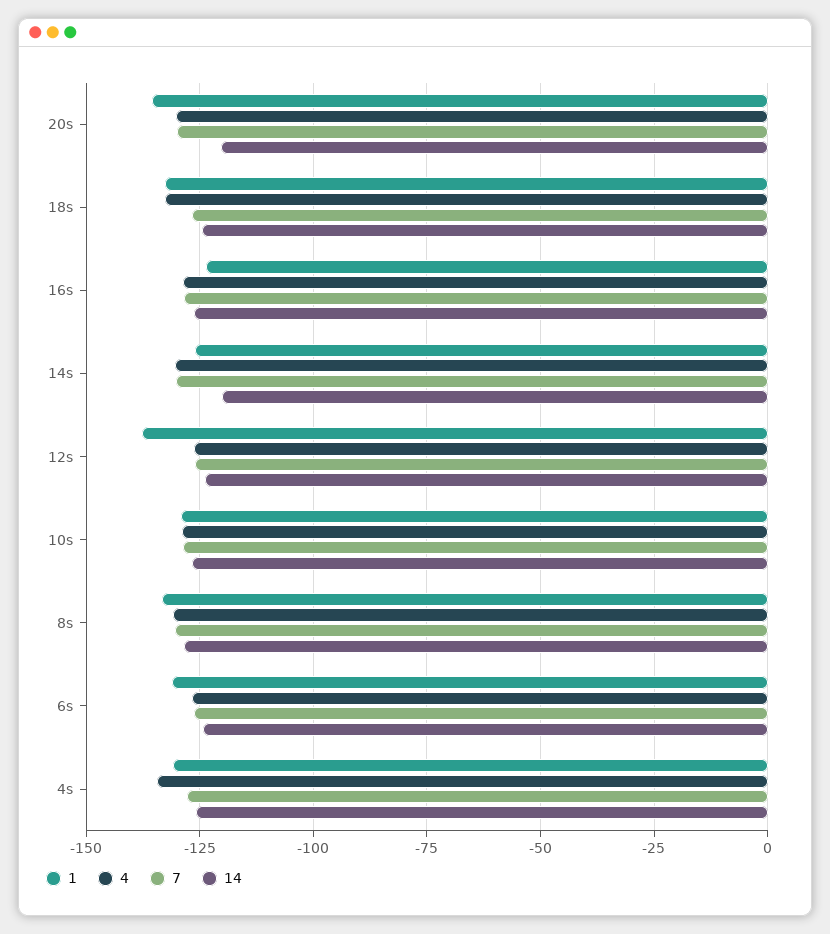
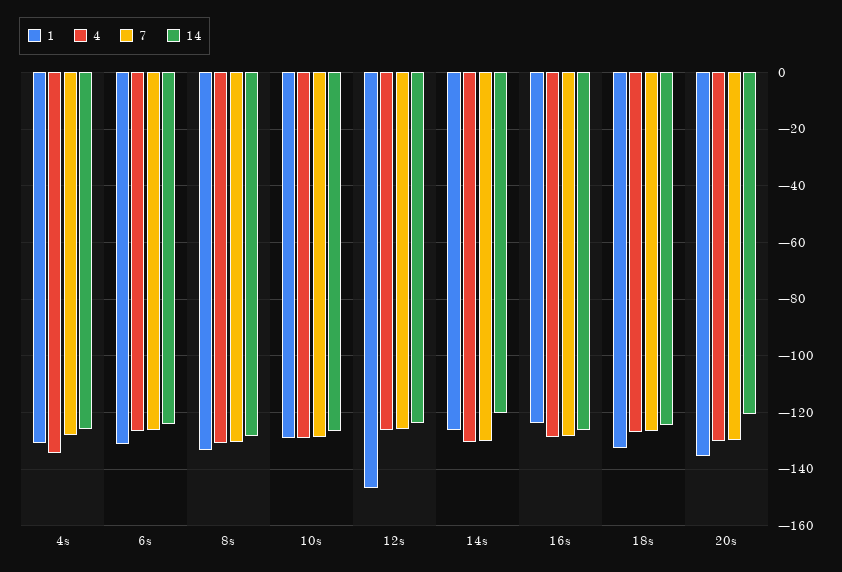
4, 18s: -132.5 -> -127.5
1, 12s: -137.5 -> -147.5

